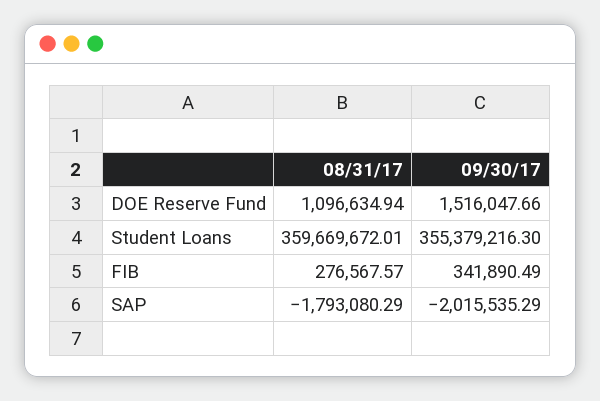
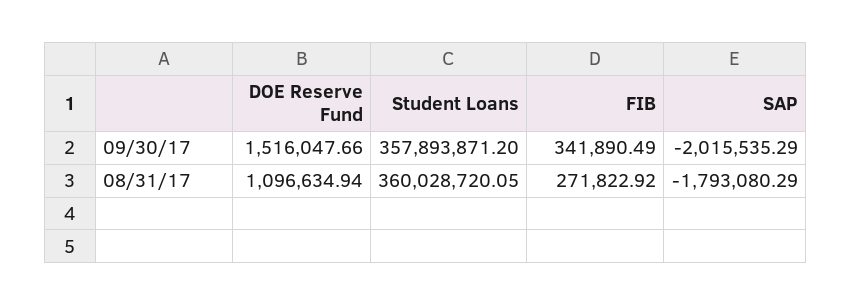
08/31/17, Student Loans: 359669672.01 -> 360028720.05
09/30/17, Student Loans: 355379216.3 -> 357893871.2
08/31/17, FIB: 276567.57 -> 271822.92

